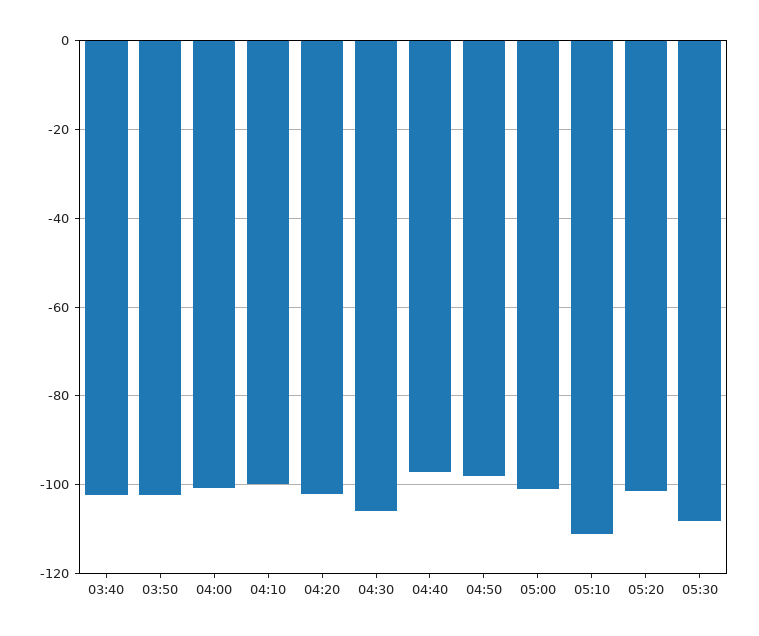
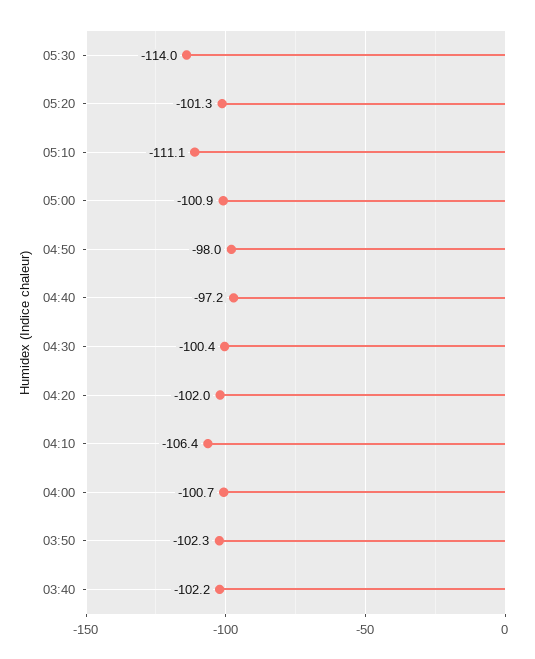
04:10: -100 -> -106.4
04:30: -106 -> -100.4
05:30: -108 -> -114

